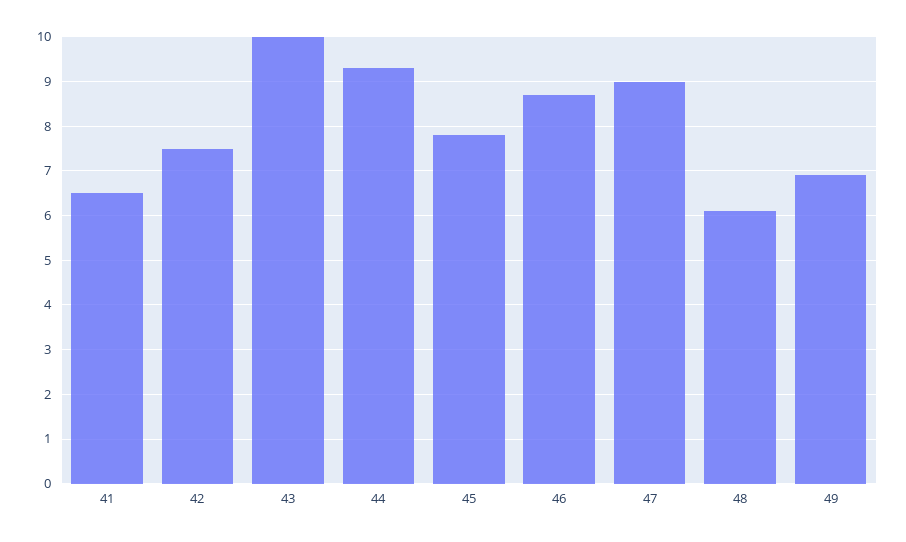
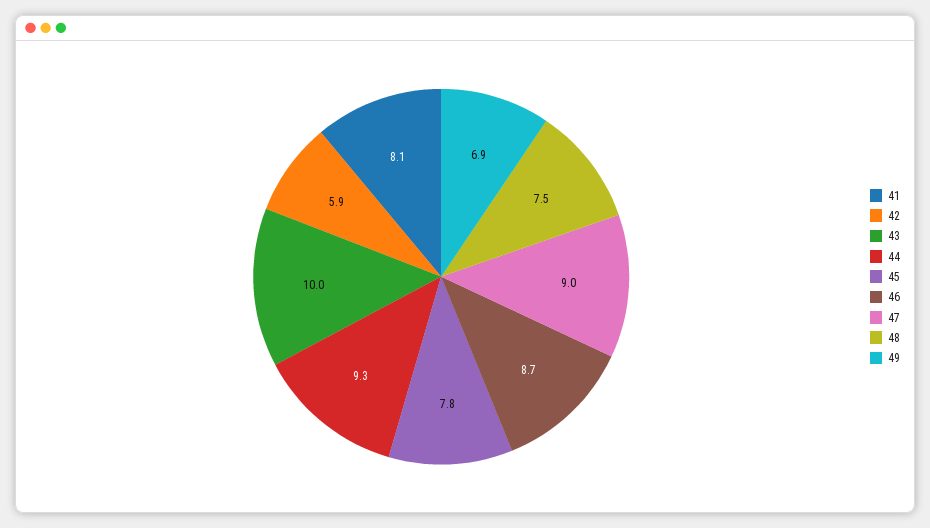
41: 6.5 -> 8.1
42: 7.5 -> 5.9
48: 6 -> 7.5

